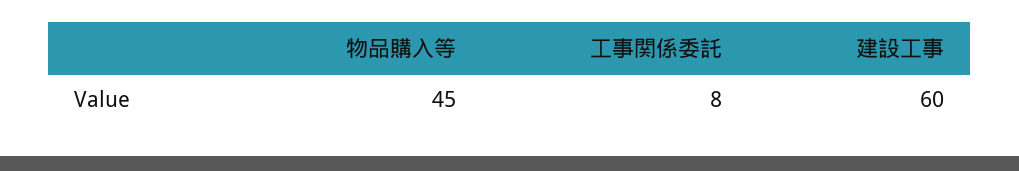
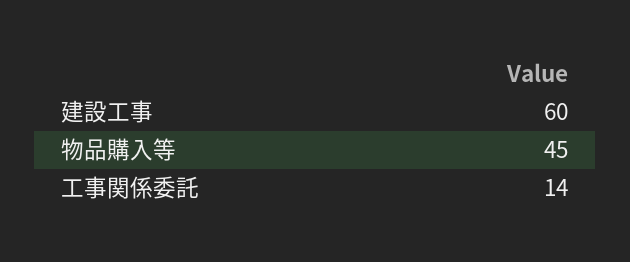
工事関係委託: 8 -> 14

